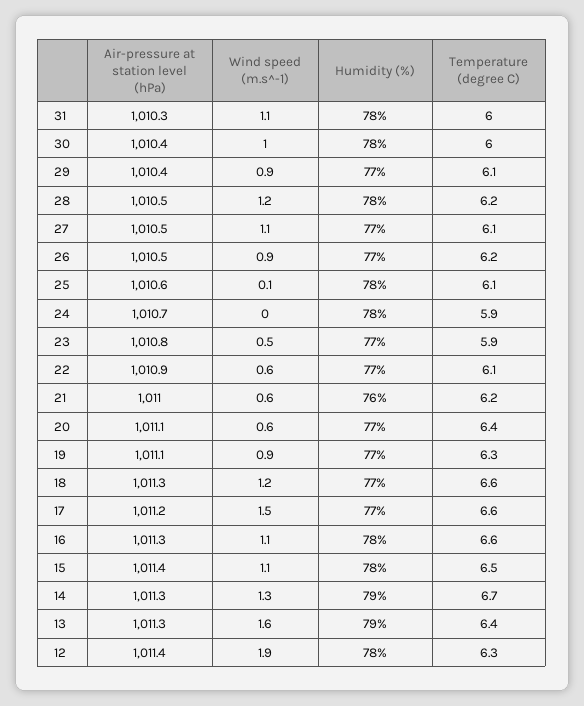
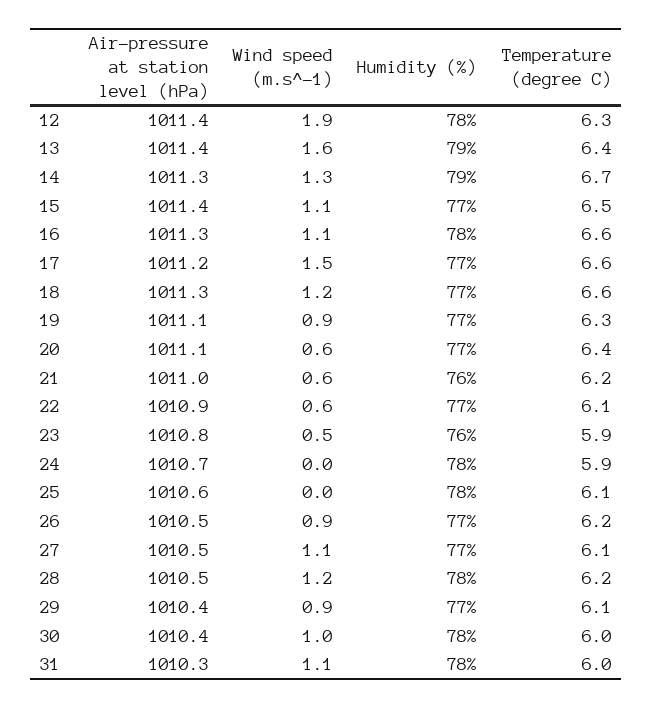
Wind speed (m.s^-1), 25: 0.1 -> 0
Humidity (%), 23: 77 -> 76
Humidity (%), 15: 78 -> 77
Air-pressure at station level (hPa), 13: 1011.3 -> 1011.4

